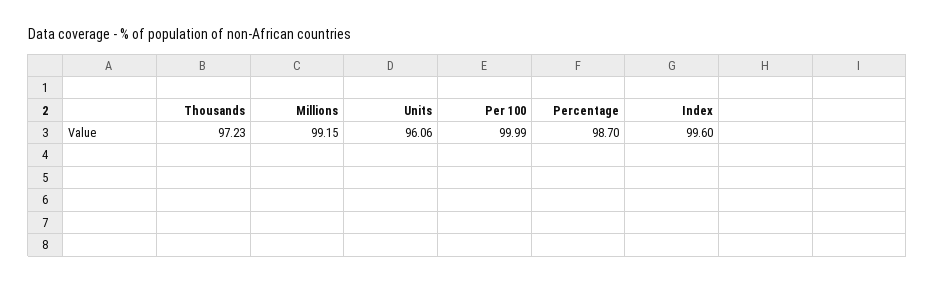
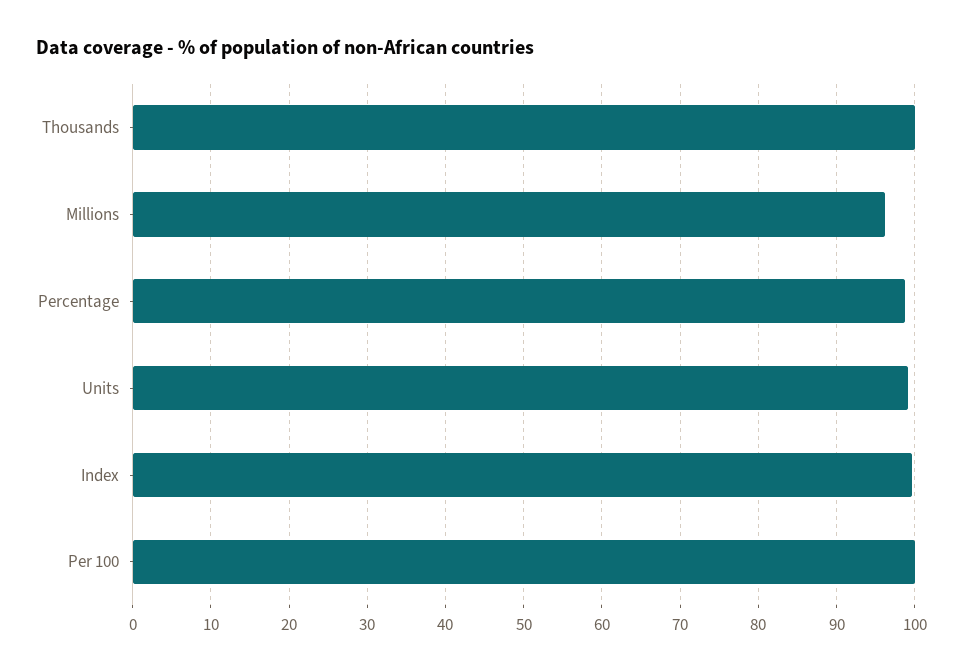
Thousands: 97.23 -> 100
Millions: 99.15 -> 96
Units: 96.06 -> 99

